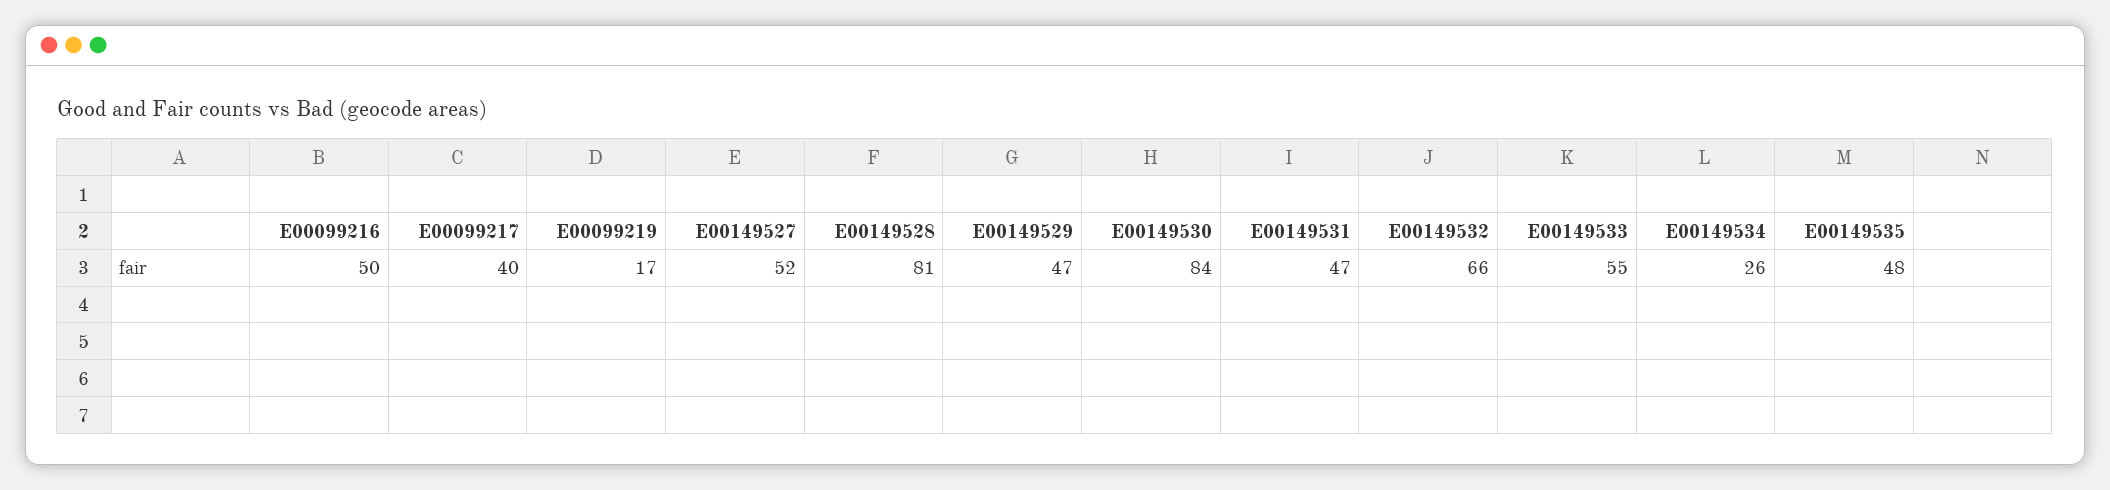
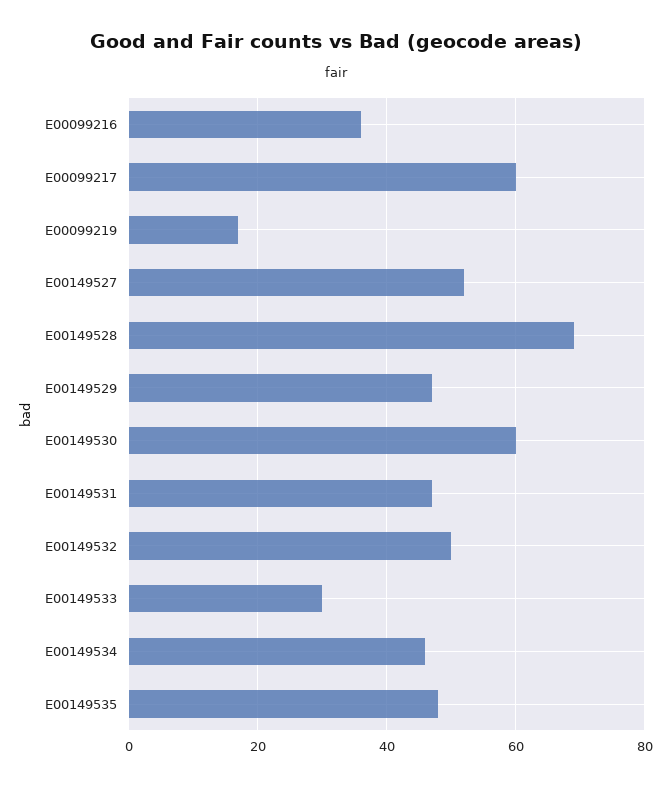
E00099216: 50 -> 35
E00099217: 40 -> 60
E00149528: 81 -> 70
E00149530: 84 -> 60
E00149532: 66 -> 50
E00149533: 55 -> 30
E00149534: 26 -> 45

